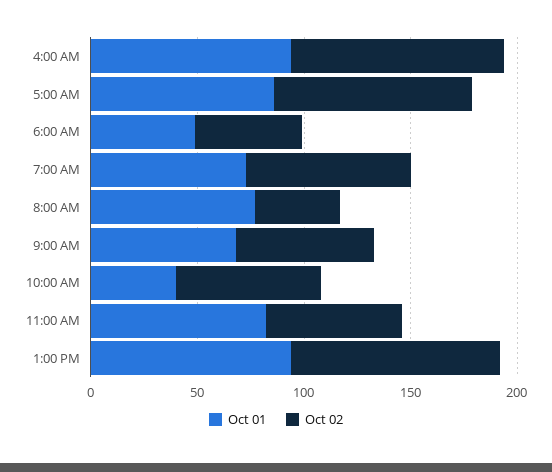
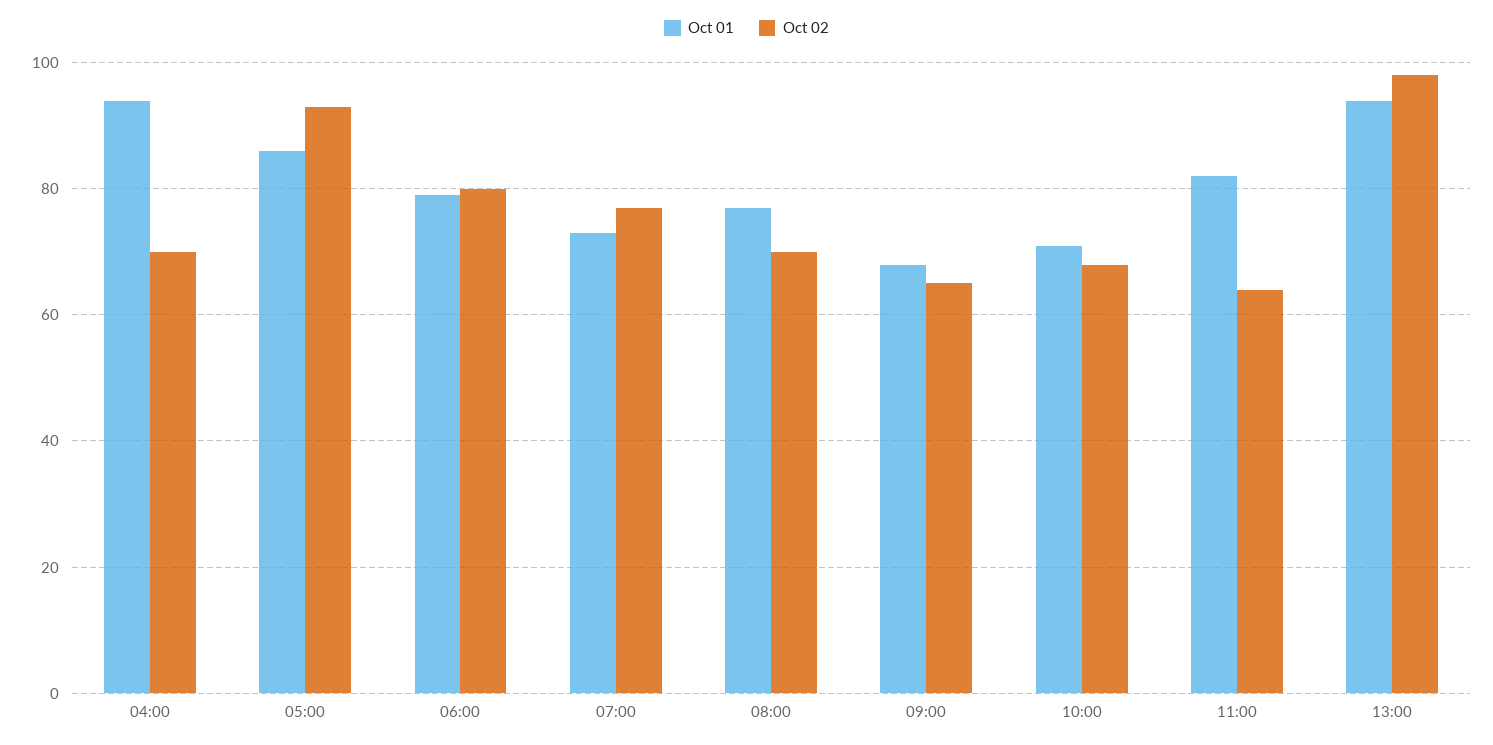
Oct 02, 4:00 AM: 100 -> 70
Oct 01, 6:00 AM: 50 -> 80
Oct 02, 6:00 AM: 50 -> 80
Oct 02, 8:00 AM: 40 -> 70
Oct 01, 10:00 AM: 40 -> 70

